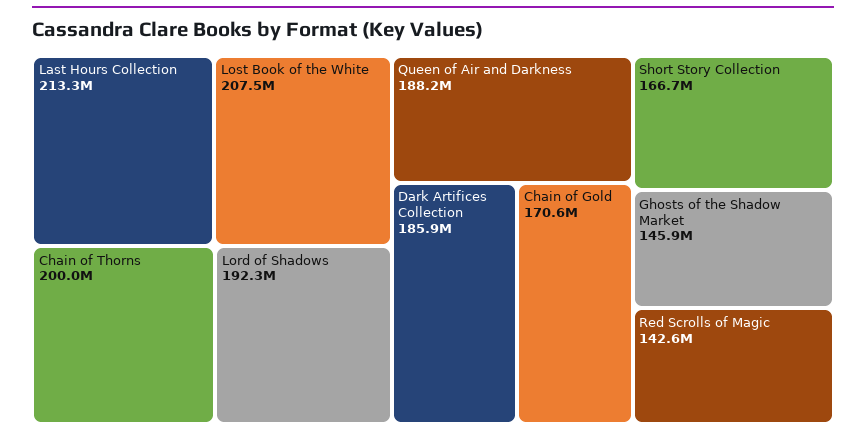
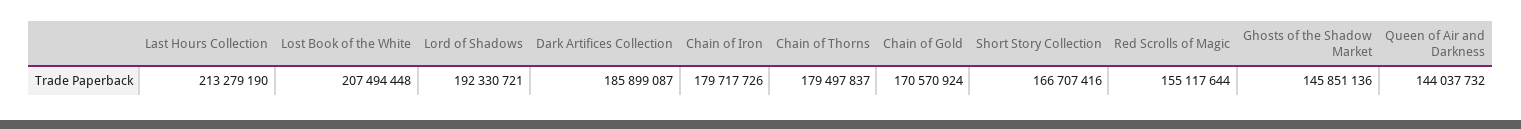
Chain of Thorns: 200000000 -> 179497837
Queen of Air and Darkness: 188200000 -> 144037732
Red Scrolls of Magic: 142600000 -> 155117644
Chain of Iron: none -> 179717726

